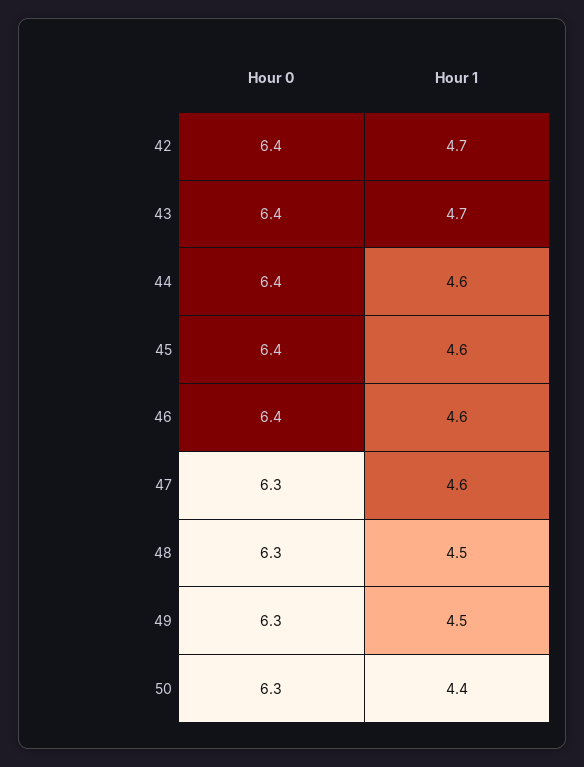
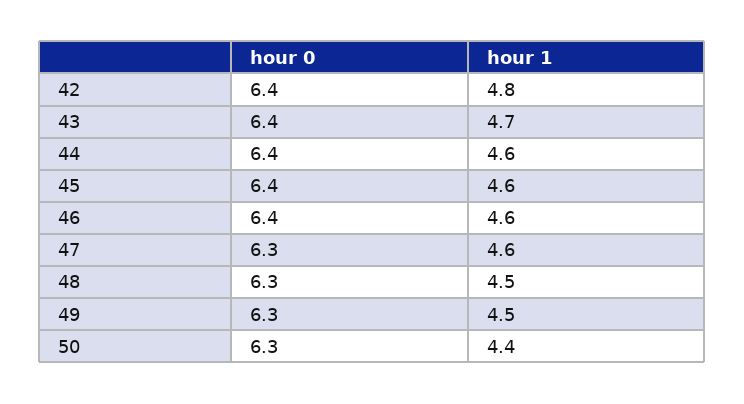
Hour 1, 42: 4.7 -> 4.8

